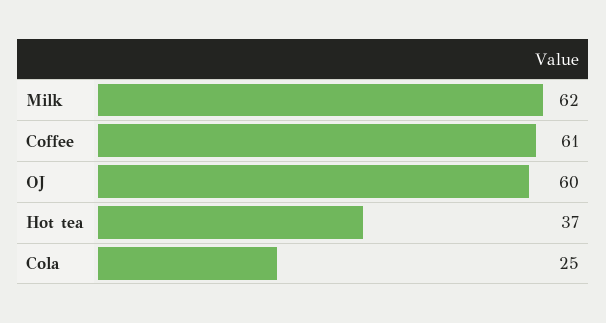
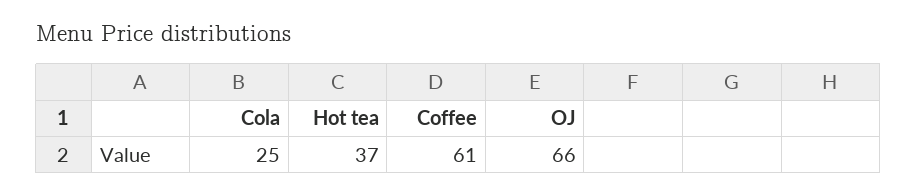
Milk: 62 -> none
OJ: 60 -> 66

